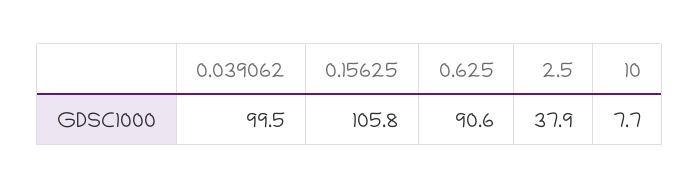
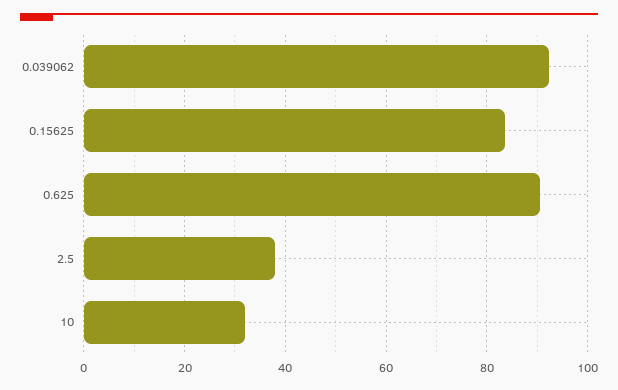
0.039062: 99.5 -> 92
0.15625: 105.8 -> 84
10: 7.7 -> 32

